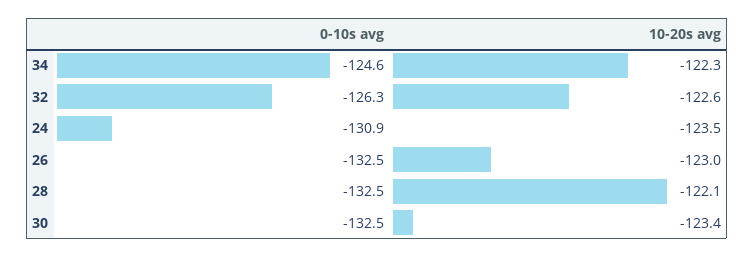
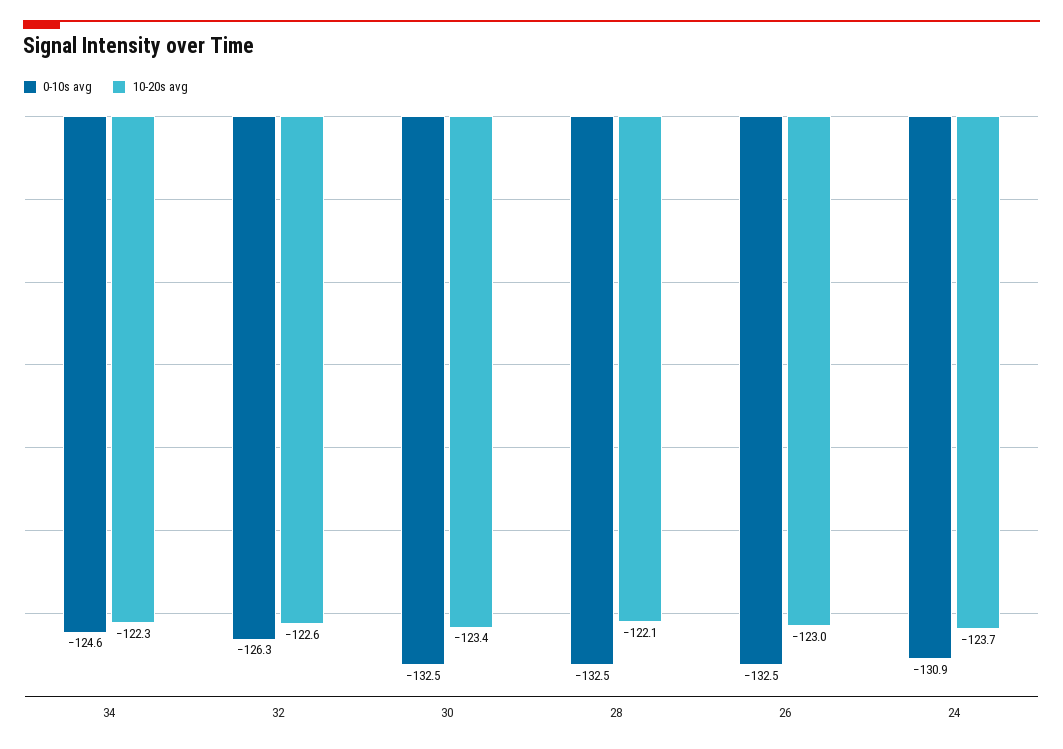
10-20s avg, 24: -123.5 -> -123.7

